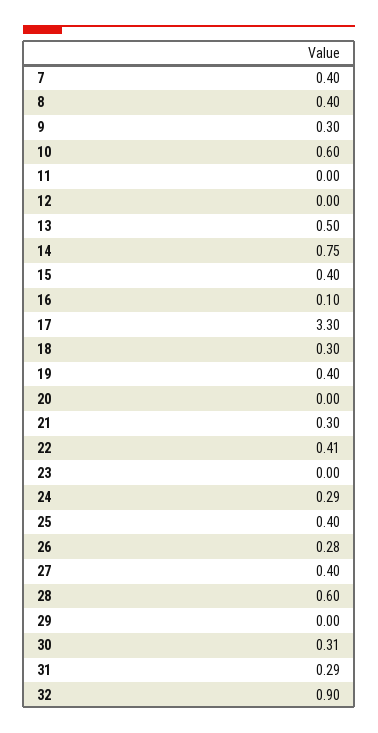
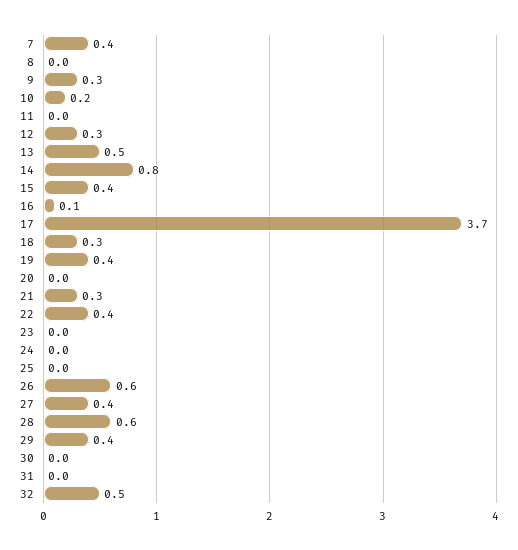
8: 0.4 -> 0
10: 0.6 -> 0.2
12: 0 -> 0.3
17: 3.3 -> 3.7
24: 0.29 -> 0
25: 0.4 -> 0
26: 0.28 -> 0.6
29: 0 -> 0.4
30: 0.31 -> 0
31: 0.29 -> 0
32: 0.9 -> 0.5

